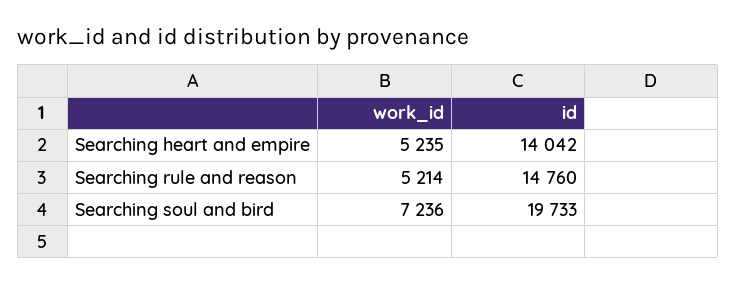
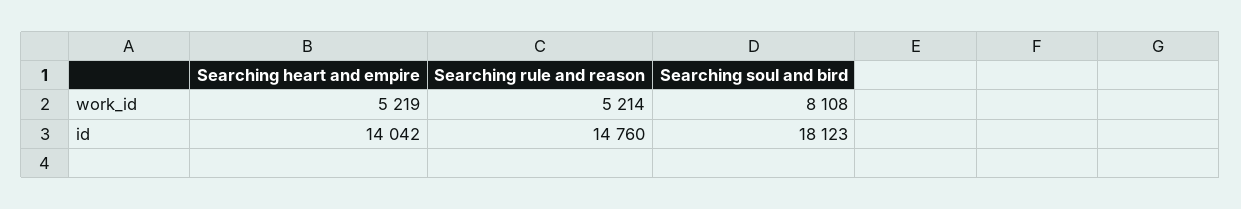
work_id, Searching heart and empire: 5235 -> 5219
work_id, Searching soul and bird: 7236 -> 8108
id, Searching soul and bird: 19733 -> 18123

